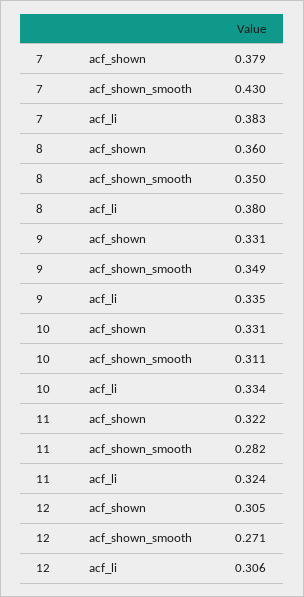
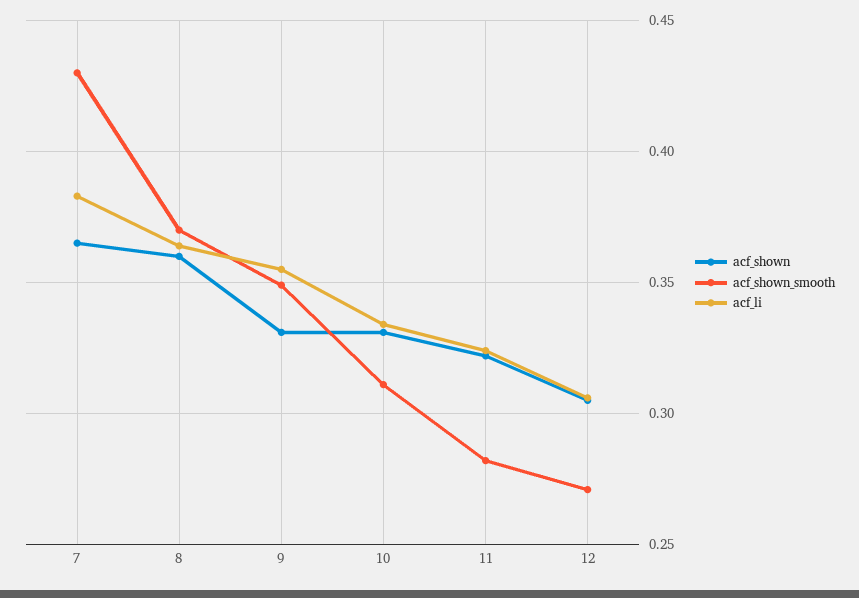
acf_shown, 7: 0.379 -> 0.365
acf_shown_smooth, 8: 0.35 -> 0.37
acf_li, 8: 0.38 -> 0.365
acf_li, 9: 0.335 -> 0.355

